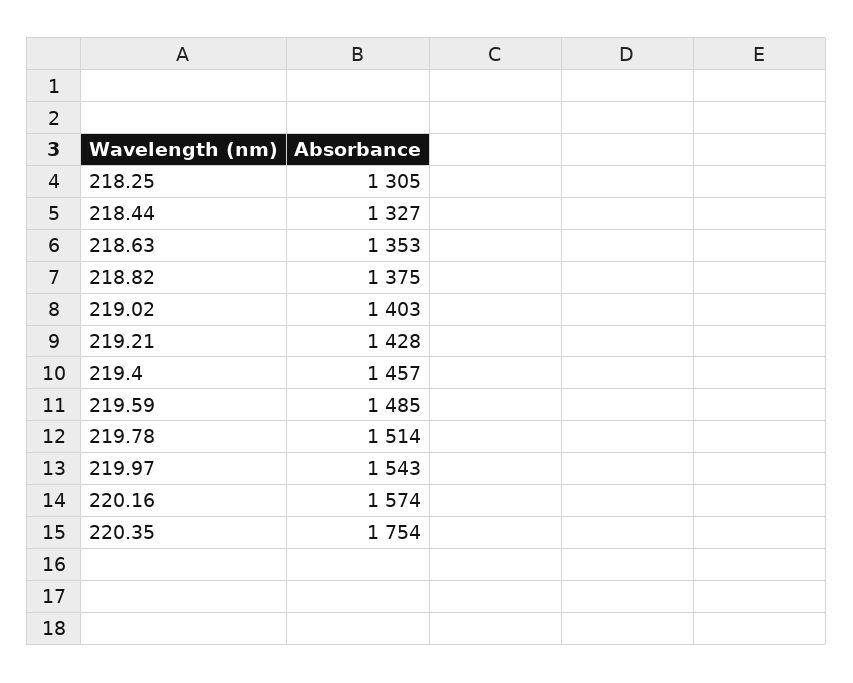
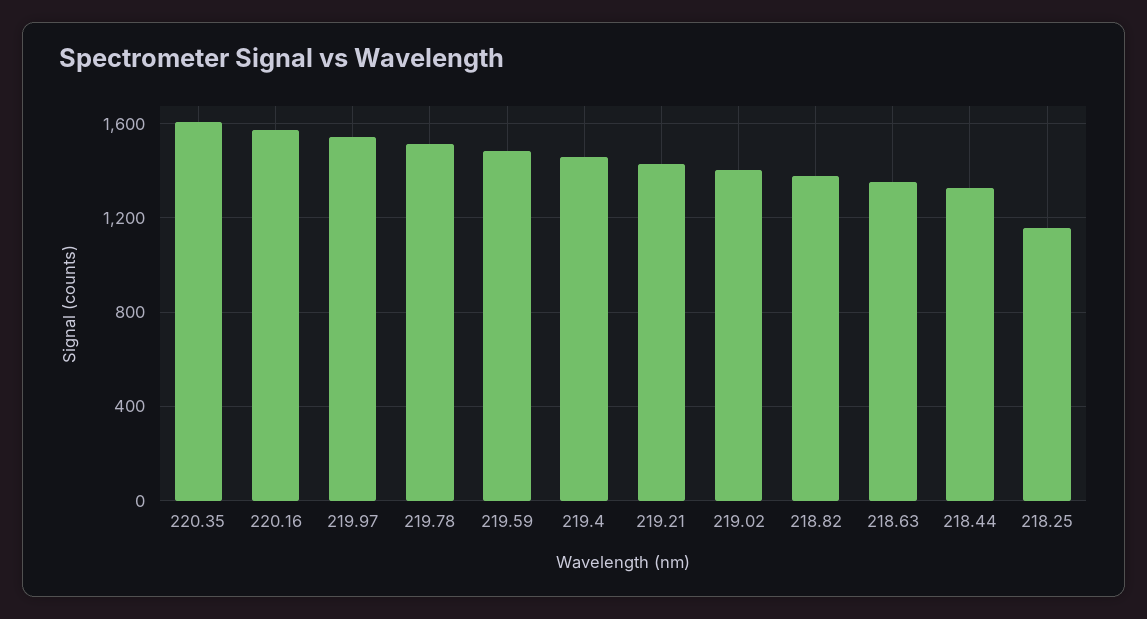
218.25: 1305 -> 1150
220.35: 1754 -> 1600

